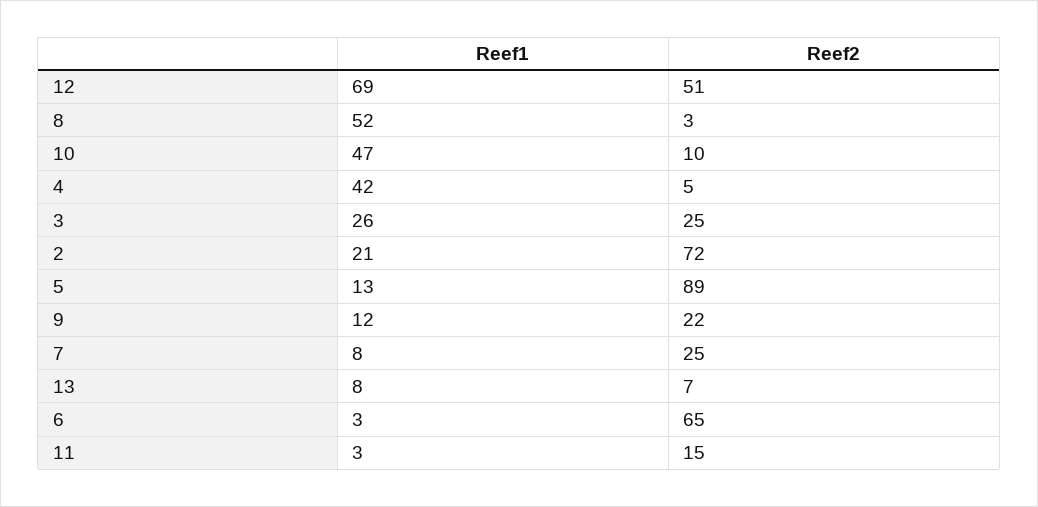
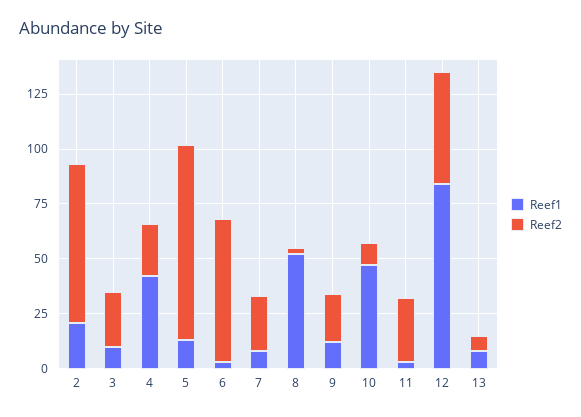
Reef1, 12: 69 -> 85
Reef2, 4: 5 -> 25
Reef1, 3: 26 -> 10
Reef2, 11: 15 -> 30

